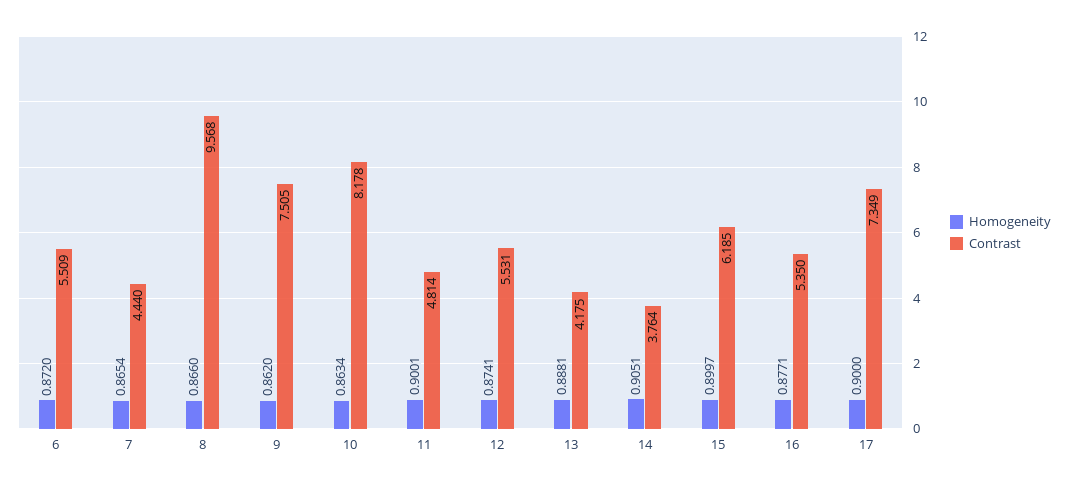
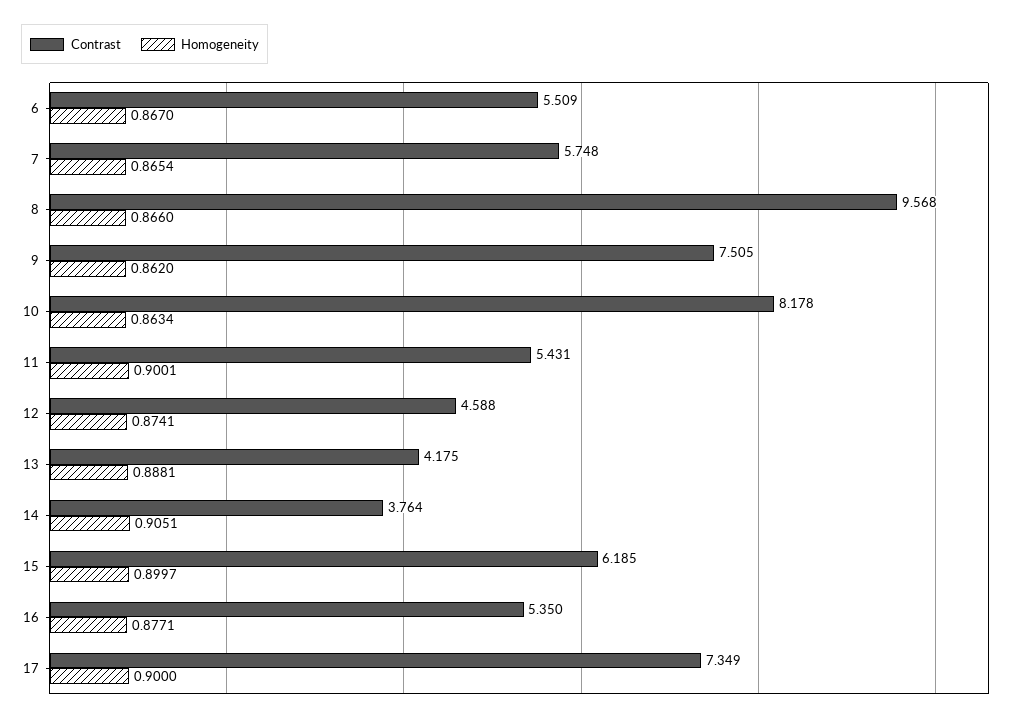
Homogeneity, 6: 0.872 -> 0.867
Contrast, 7: 4.44 -> 5.748
Contrast, 11: 4.814 -> 5.431
Contrast, 12: 5.531 -> 4.588

